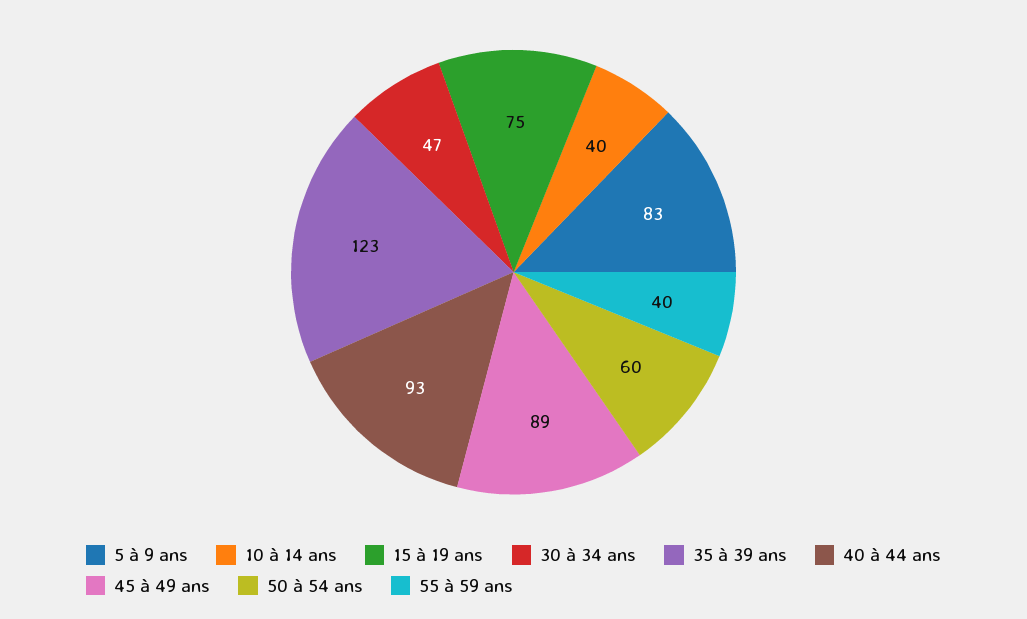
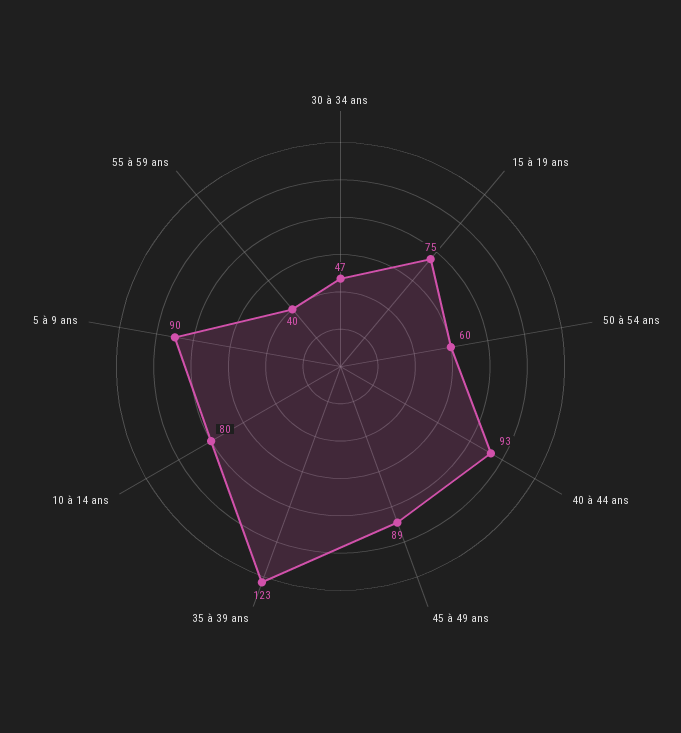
5 à 9 ans: 83 -> 90
10 à 14 ans: 40 -> 80

